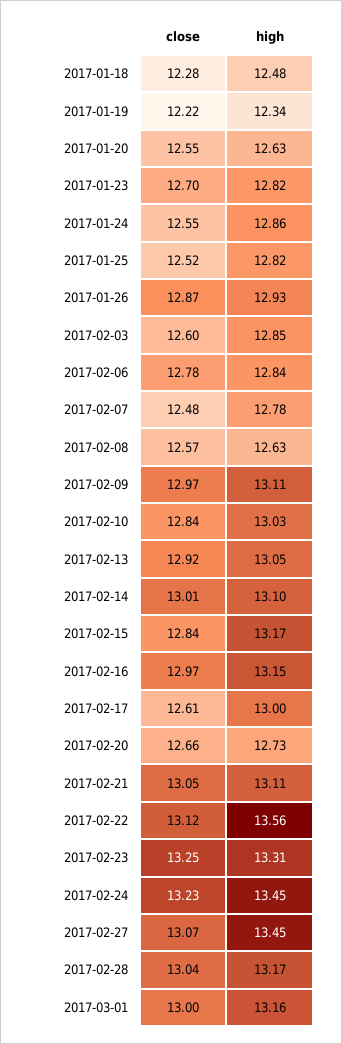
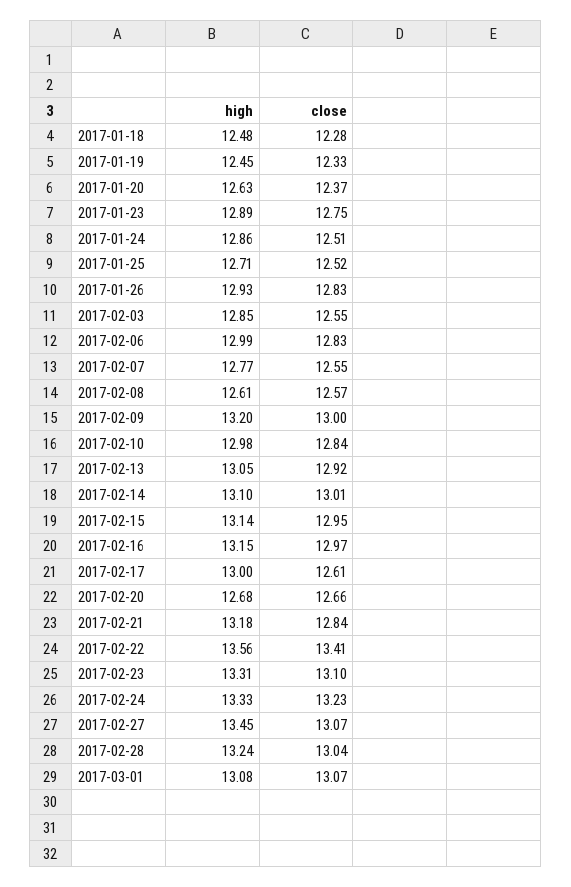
close, 2017-01-19: 12.22 -> 12.33
high, 2017-01-19: 12.34 -> 12.45
close, 2017-01-20: 12.55 -> 12.37
close, 2017-01-23: 12.7 -> 12.75
high, 2017-01-23: 12.82 -> 12.89
close, 2017-01-24: 12.55 -> 12.51
high, 2017-01-25: 12.82 -> 12.71
close, 2017-01-26: 12.87 -> 12.83
close, 2017-02-03: 12.6 -> 12.55
close, 2017-02-06: 12.78 -> 12.83
high, 2017-02-06: 12.84 -> 12.99
close, 2017-02-07: 12.48 -> 12.55
high, 2017-02-07: 12.78 -> 12.77
high, 2017-02-08: 12.63 -> 12.61
close, 2017-02-09: 12.97 -> 13
high, 2017-02-09: 13.11 -> 13.2
high, 2017-02-10: 13.03 -> 12.98
close, 2017-02-15: 12.84 -> 12.95
high, 2017-02-15: 13.17 -> 13.14
high, 2017-02-20: 12.73 -> 12.68
close, 2017-02-21: 13.05 -> 12.84
high, 2017-02-21: 13.11 -> 13.18
close, 2017-02-22: 13.12 -> 13.41
close, 2017-02-23: 13.25 -> 13.1
high, 2017-02-24: 13.45 -> 13.33
high, 2017-02-28: 13.17 -> 13.24
close, 2017-03-01: 13 -> 13.07
high, 2017-03-01: 13.16 -> 13.08

